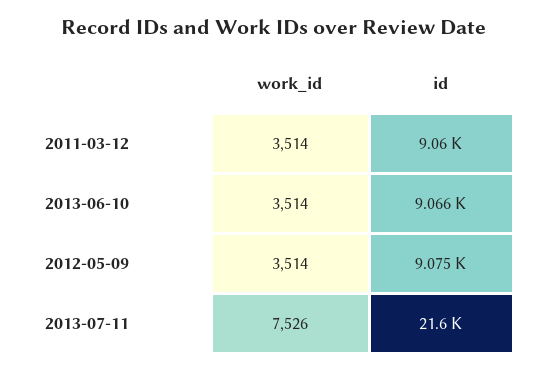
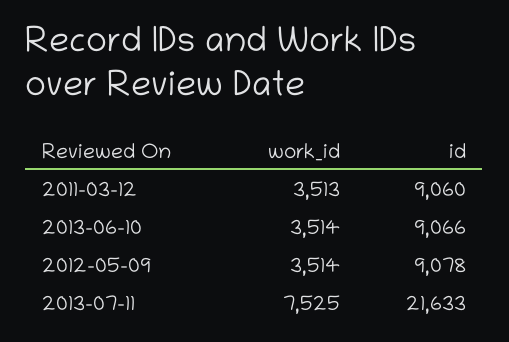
work_id, 2011-03-12: 3514 -> 3513
id, 2012-05-09: 9075 -> 9078
work_id, 2013-07-11: 7526 -> 7525
id, 2013-07-11: 21600 -> 21633

